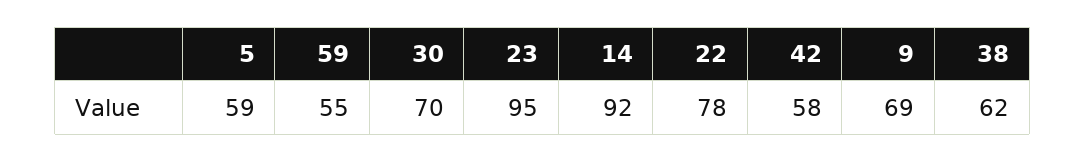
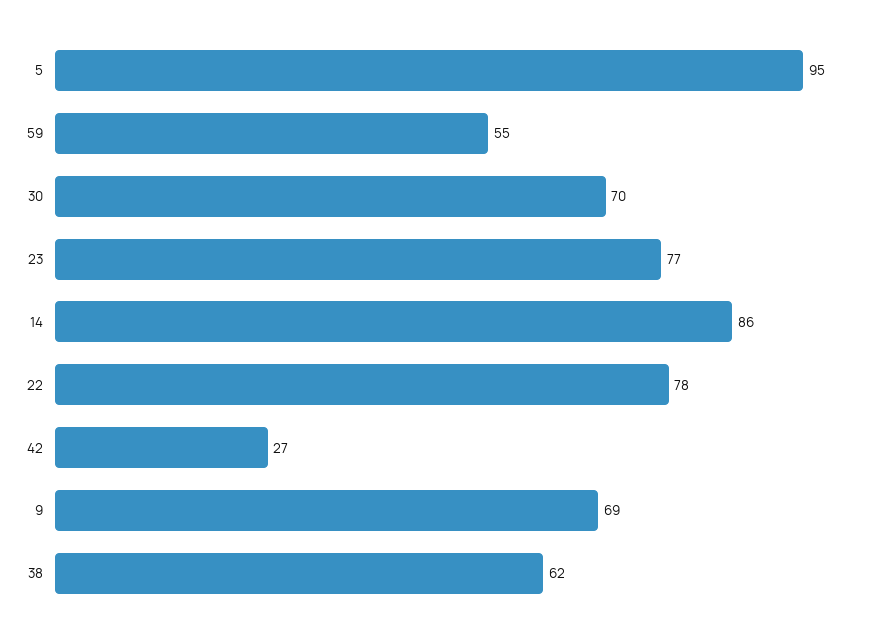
5: 59 -> 95
23: 95 -> 77
14: 92 -> 86
42: 58 -> 27

